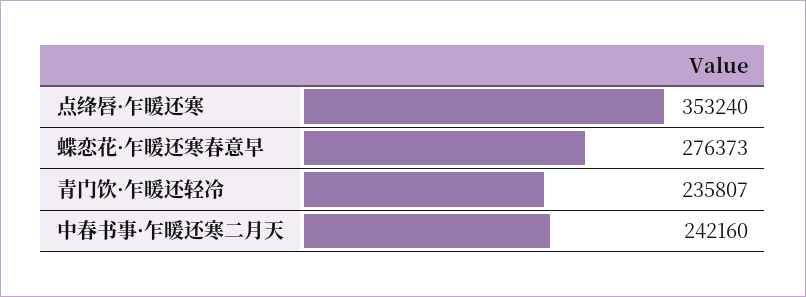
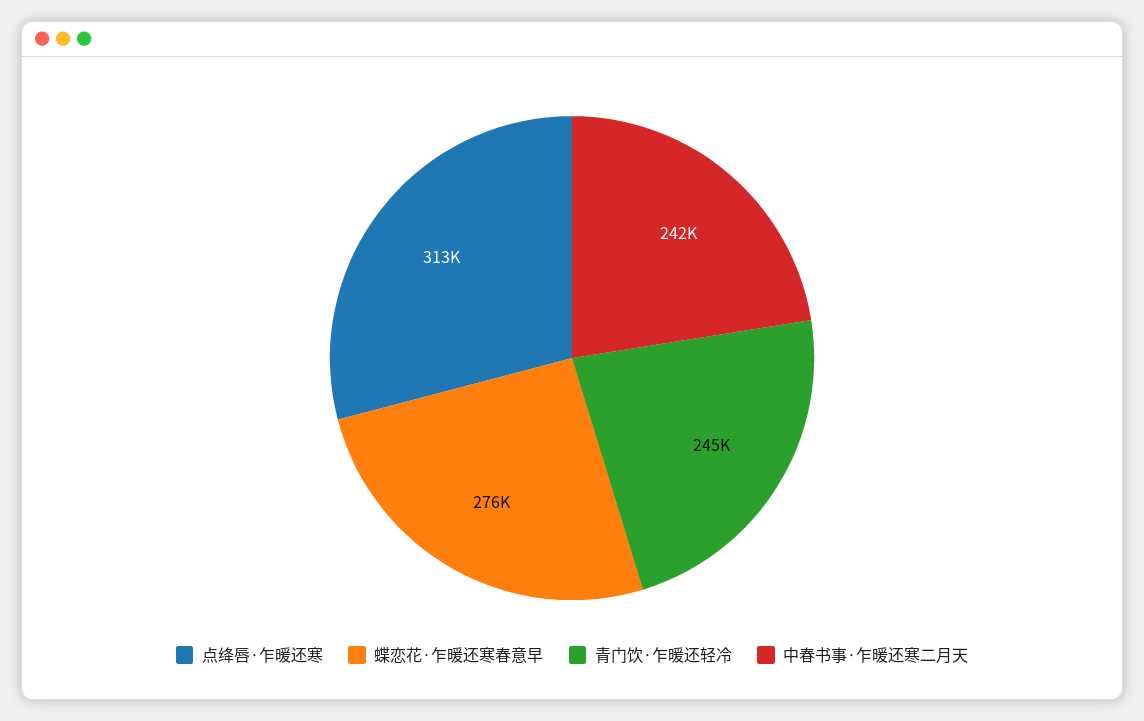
点绛唇·乍暖还寒: 353240 -> 313000
青门饮·乍暖还轻冷: 235807 -> 245000

